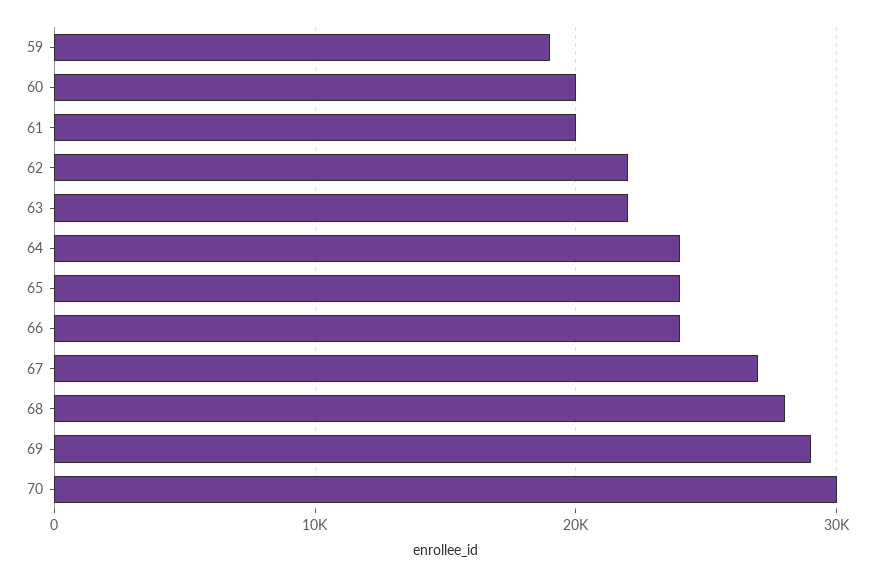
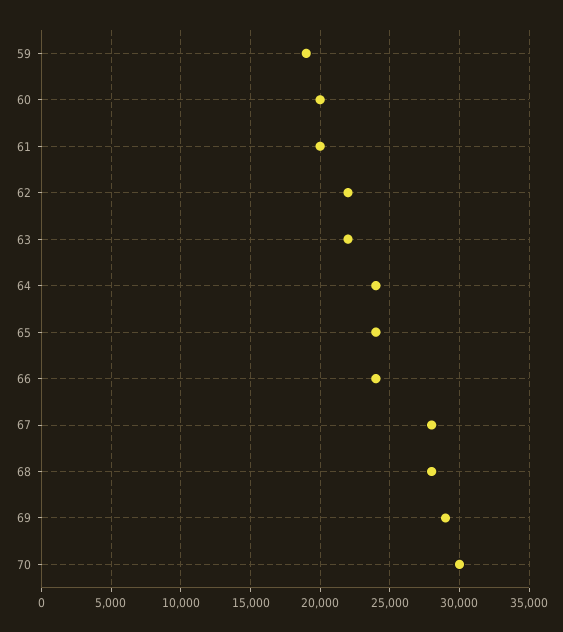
67: 27000 -> 28000

